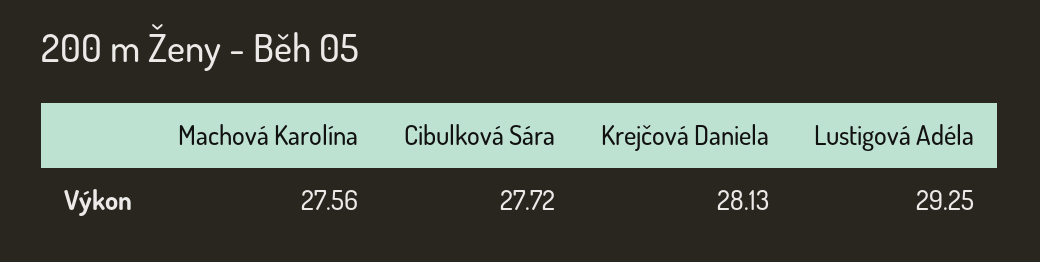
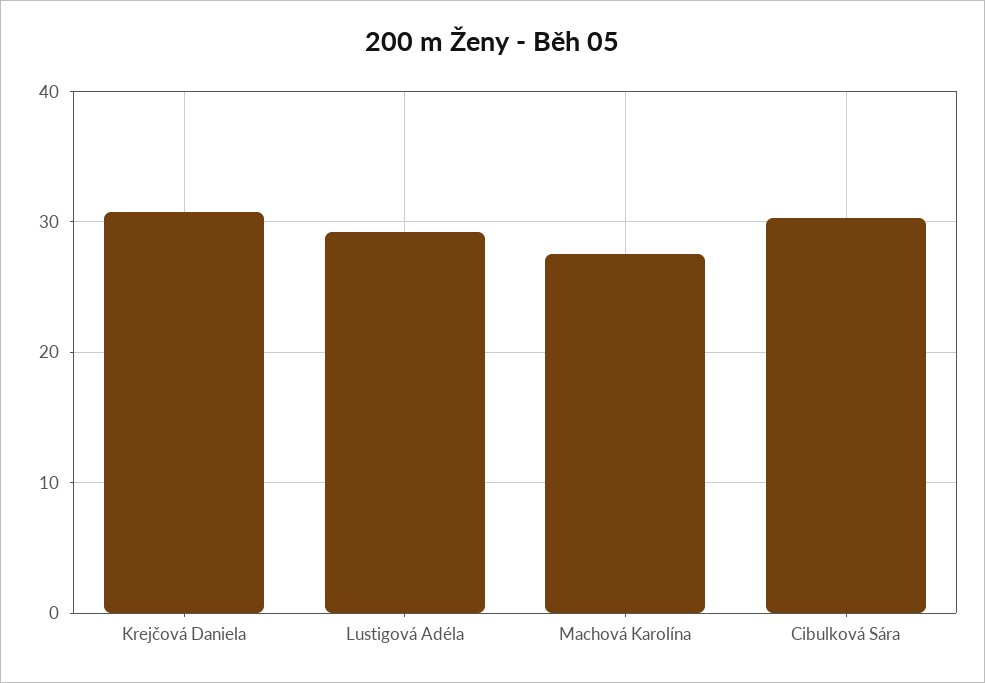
Cibulková Sára: 27.72 -> 30
Krejčová Daniela: 28.13 -> 31

